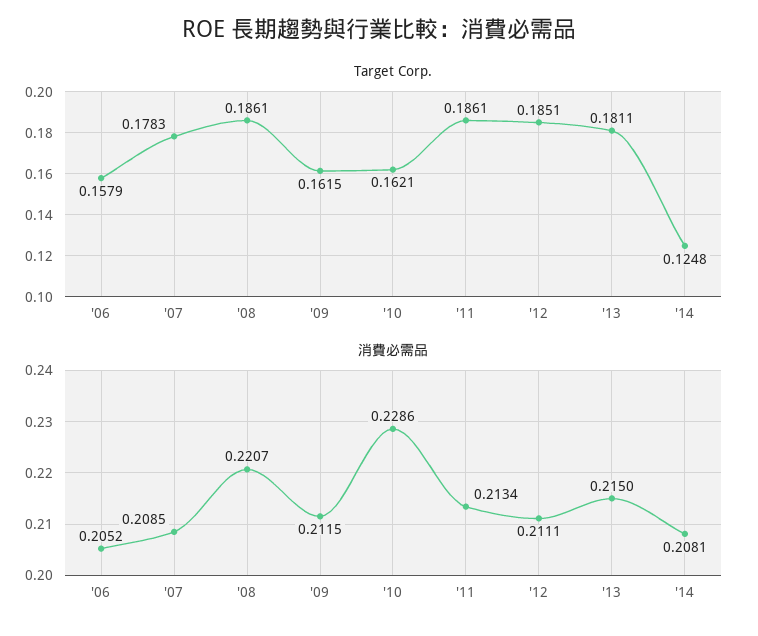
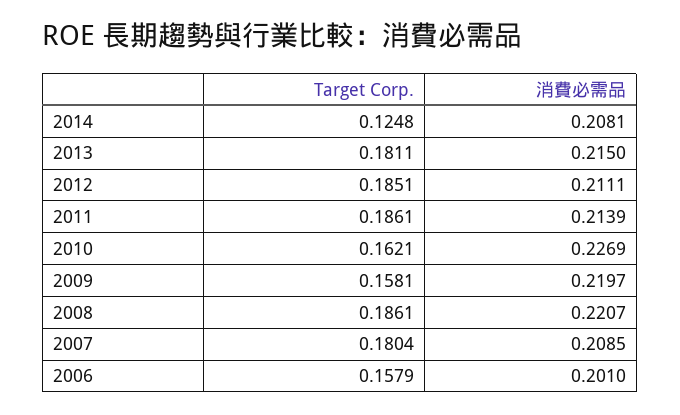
Target Corp., '07: 0.1783 -> 0.1804
Target Corp., '09: 0.1615 -> 0.1581
消費必需品, '06: 0.2052 -> 0.201
消費必需品, '09: 0.2115 -> 0.2197
消費必需品, '10: 0.2286 -> 0.2269
消費必需品, '11: 0.2134 -> 0.2139

